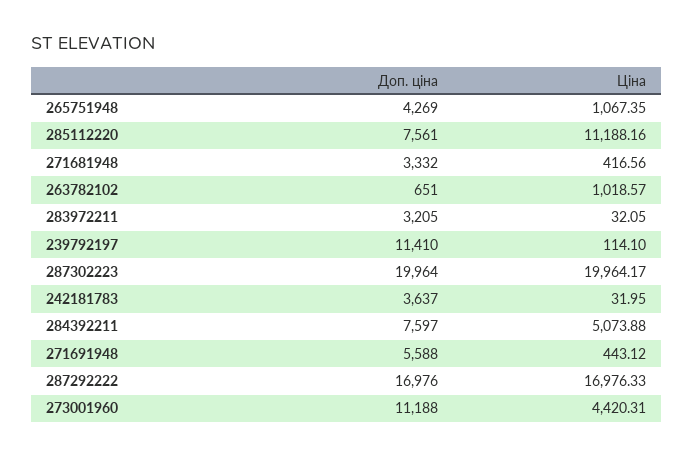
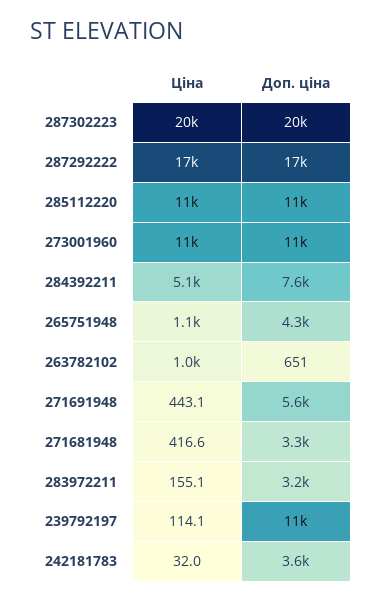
Доп. ціна, 285112220: 7561 -> 11000
Ціна, 283972211: 32.05 -> 155.1
Ціна, 273001960: 4420.31 -> 11000

